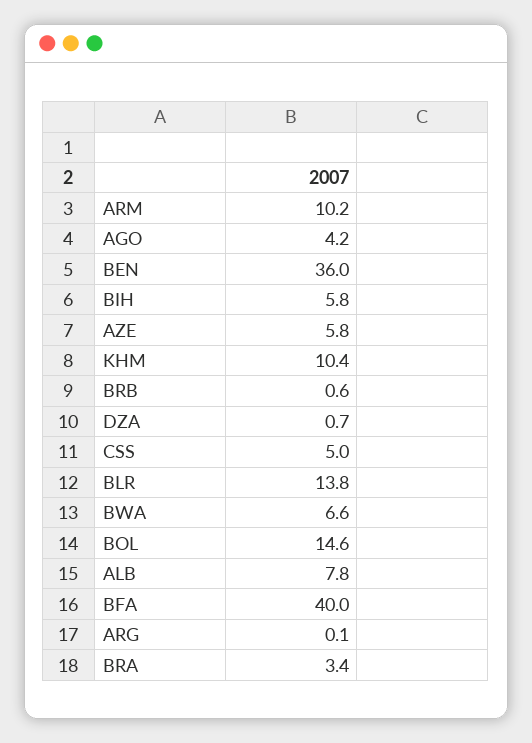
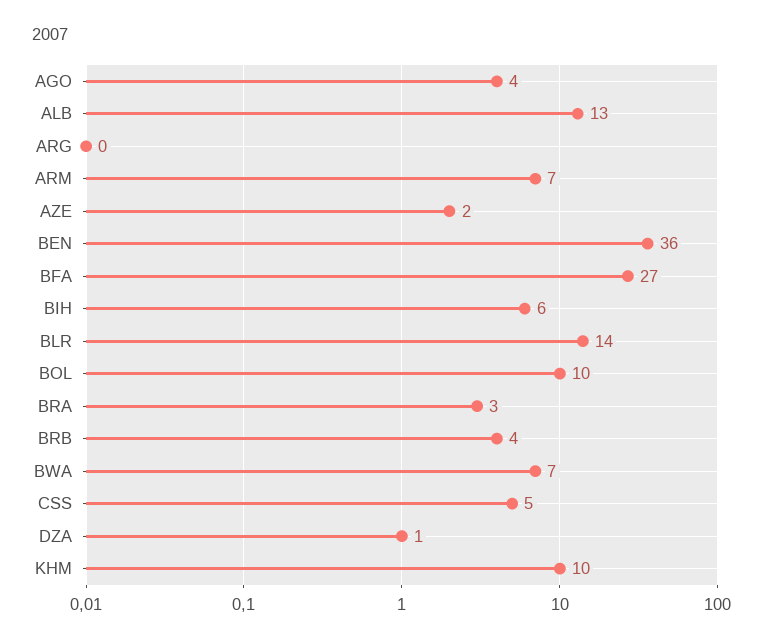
ARM: 10.2 -> 7
AZE: 5.8 -> 2
BRB: 0.6 -> 4
BOL: 14.6 -> 10
ALB: 7.8 -> 13
BFA: 40 -> 27

